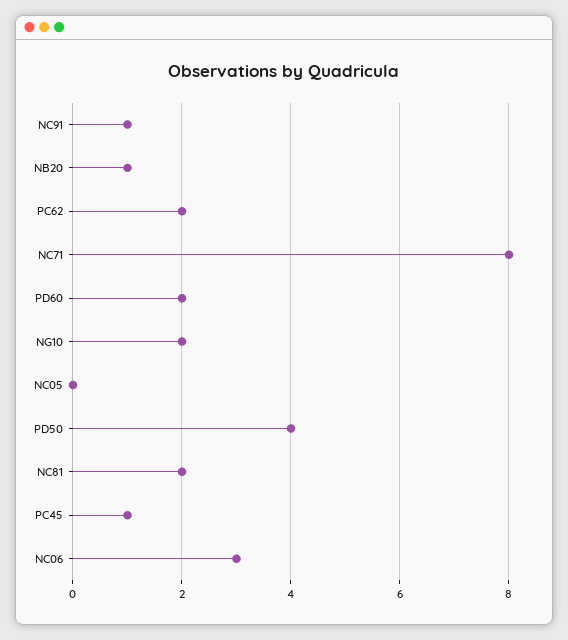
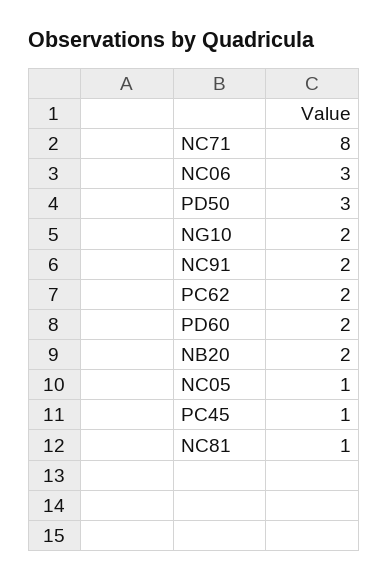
NC91: 1 -> 2
NB20: 1 -> 2
NC05: 0 -> 1
PD50: 4 -> 3
NC81: 2 -> 1

